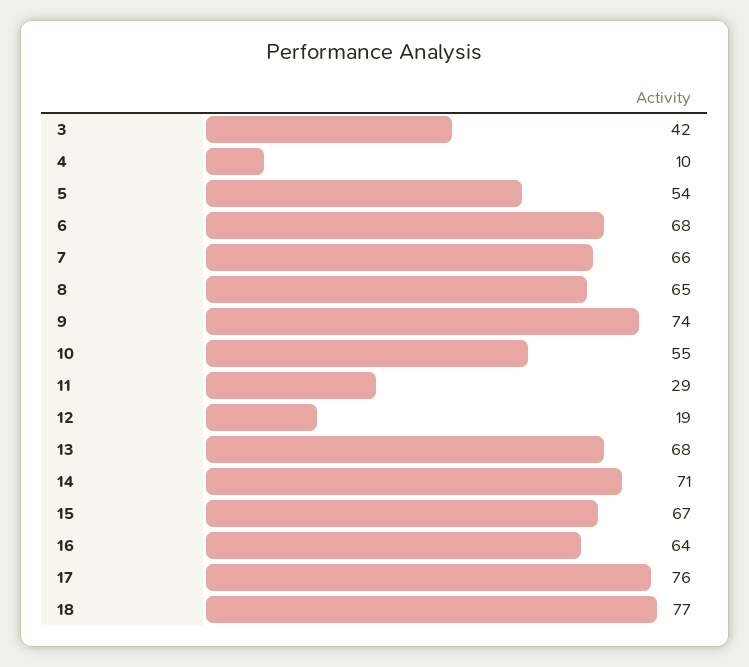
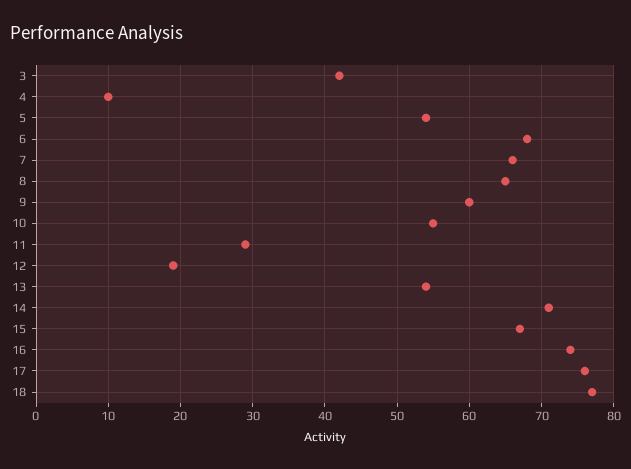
9: 74 -> 60
13: 68 -> 54
16: 64 -> 74

